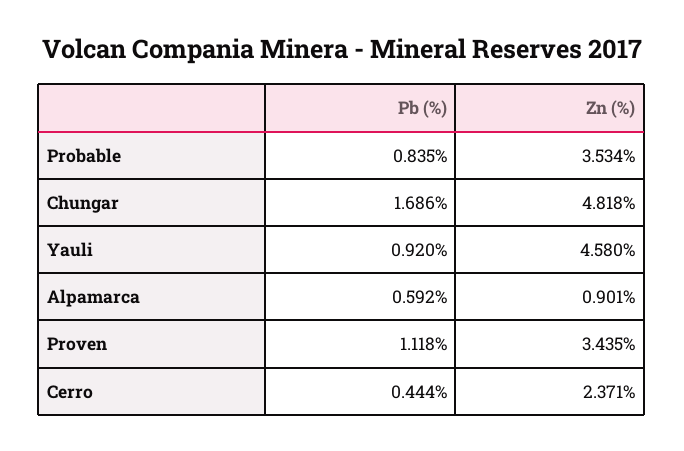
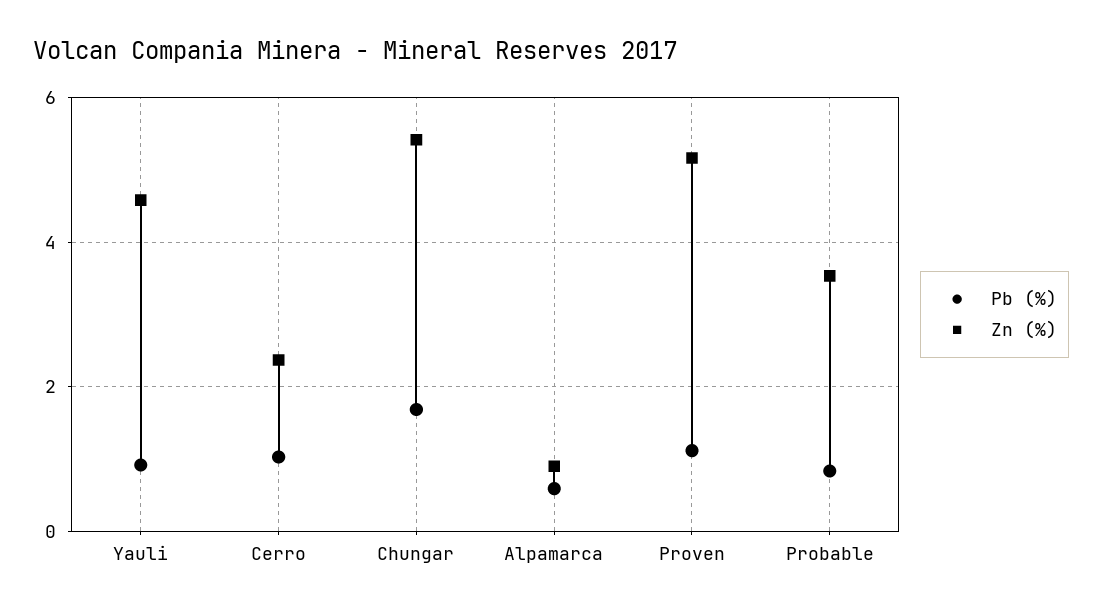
Zn (%), Chungar: 4.818 -> 5.4
Zn (%), Proven: 3.435 -> 5.2
Pb (%), Cerro: 0.444 -> 1

